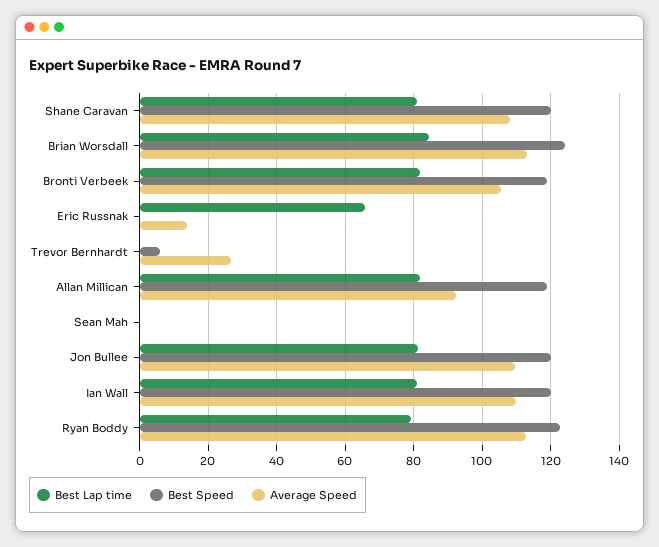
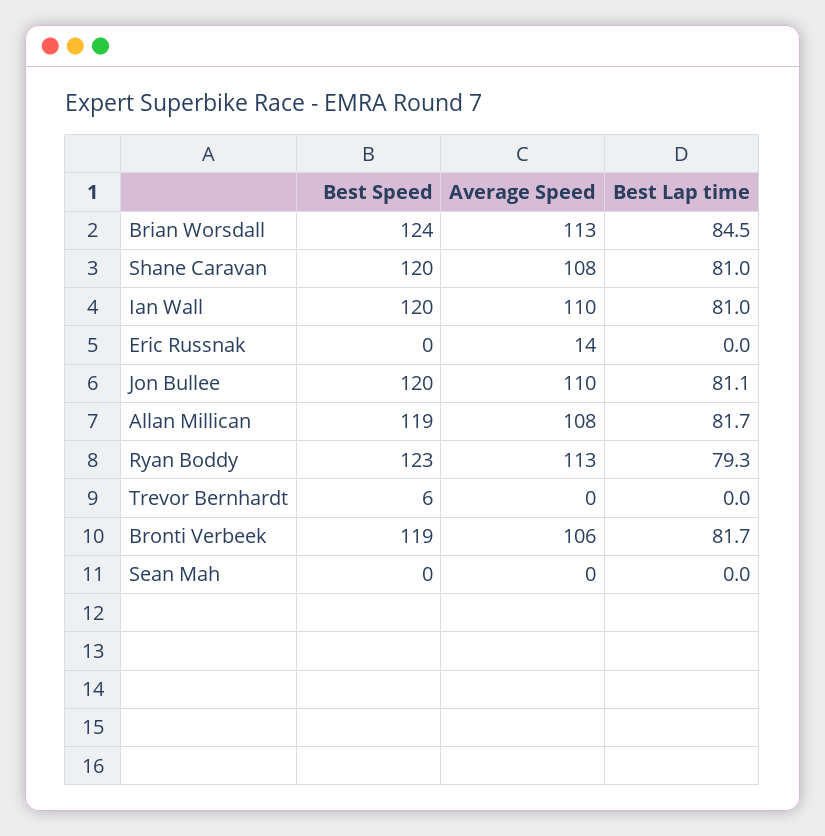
Best Lap time, Eric Russnak: 66 -> 0
Average Speed, Trevor Bernhardt: 26 -> 0
Average Speed, Allan Millican: 92 -> 108

